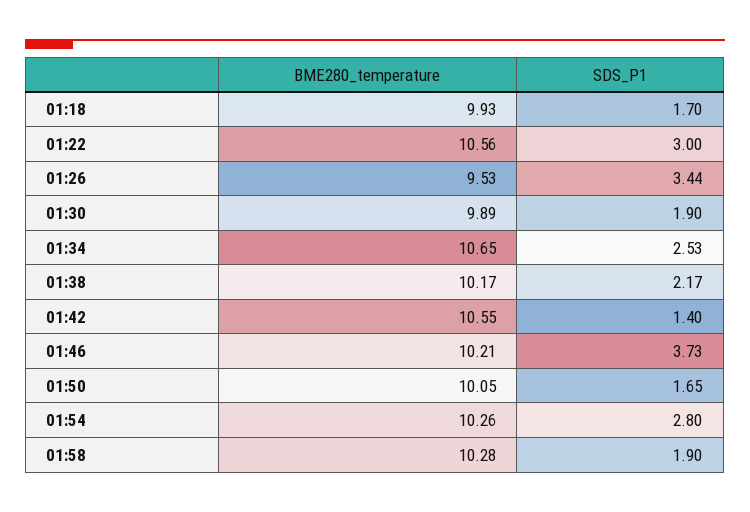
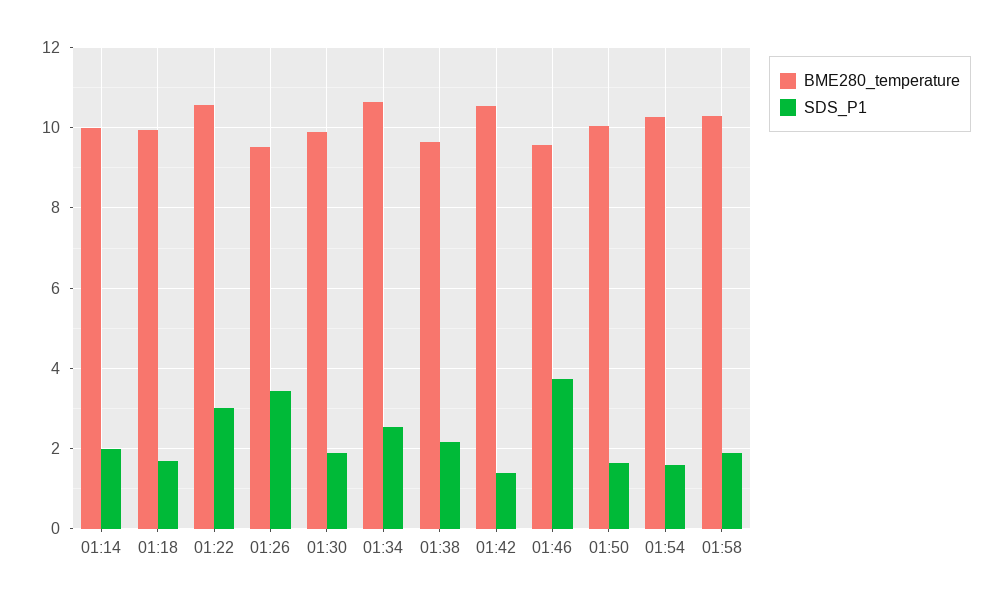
BME280_temperature, 01:38: 10.17 -> 9.6
BME280_temperature, 01:46: 10.21 -> 9.6
SDS_P1, 01:54: 2.8 -> 1.6
BME280_temperature, 01:14: none -> 10
SDS_P1, 01:14: none -> 2

